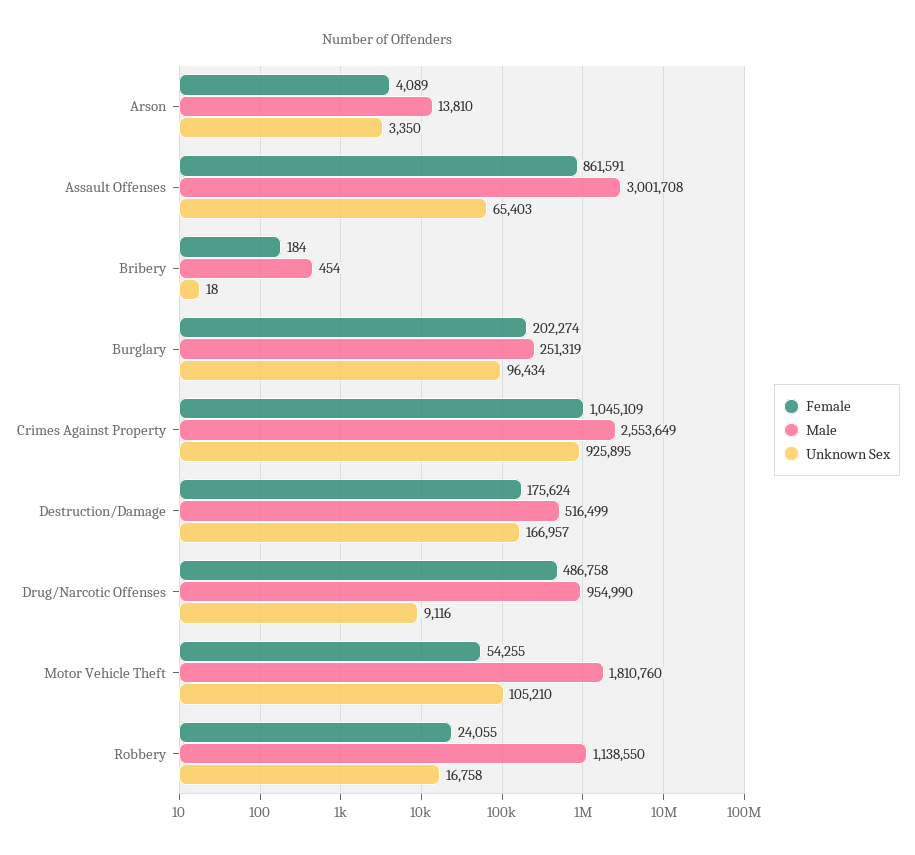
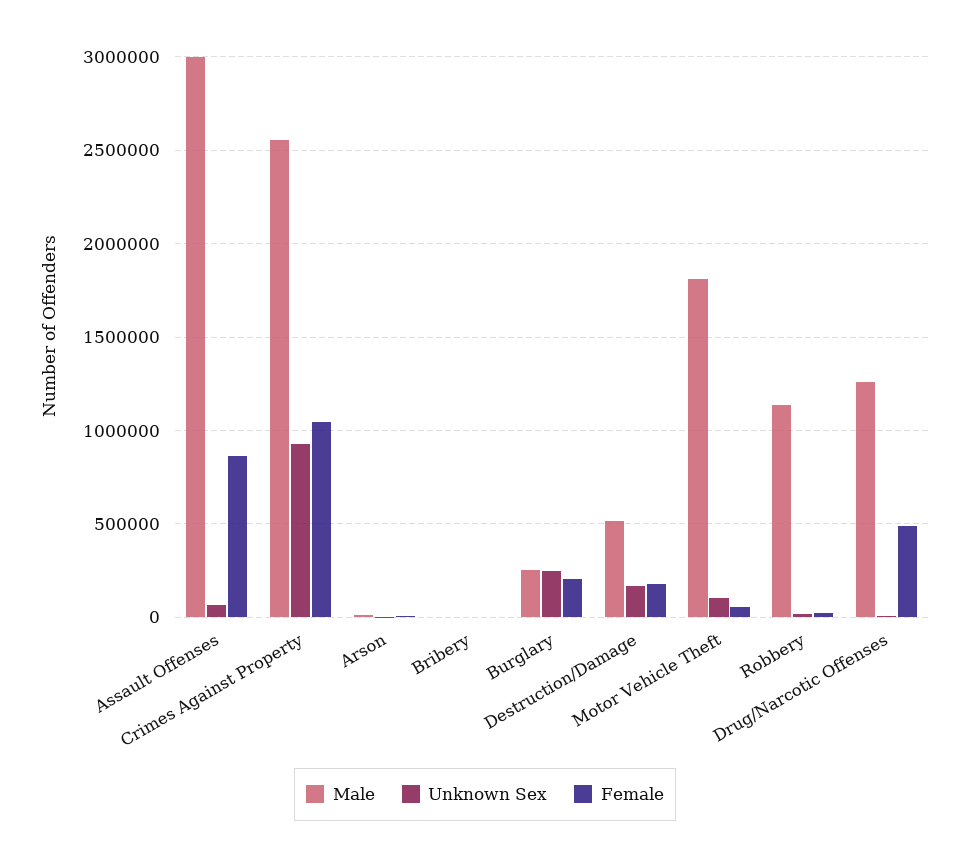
Unknown Sex, Burglary: 96434 -> 250000
Male, Drug/Narcotic Offenses: 954990 -> 1250000

